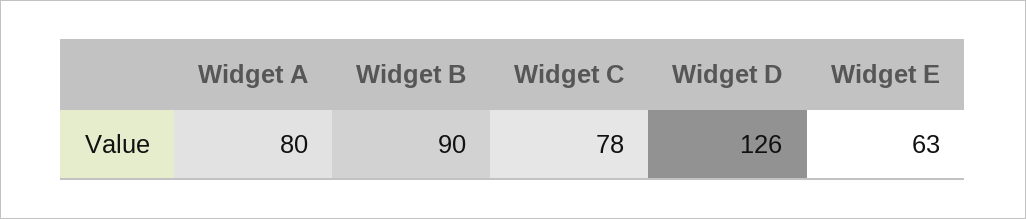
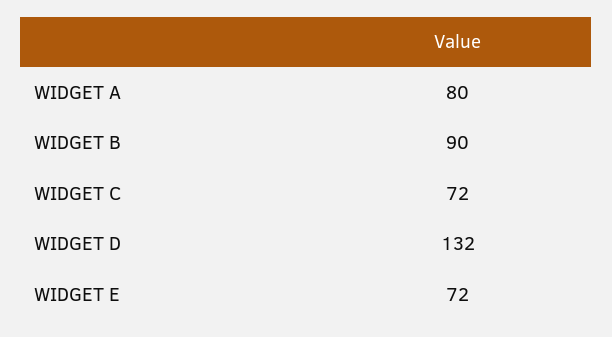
Widget C: 78 -> 72
Widget D: 126 -> 132
Widget E: 63 -> 72

